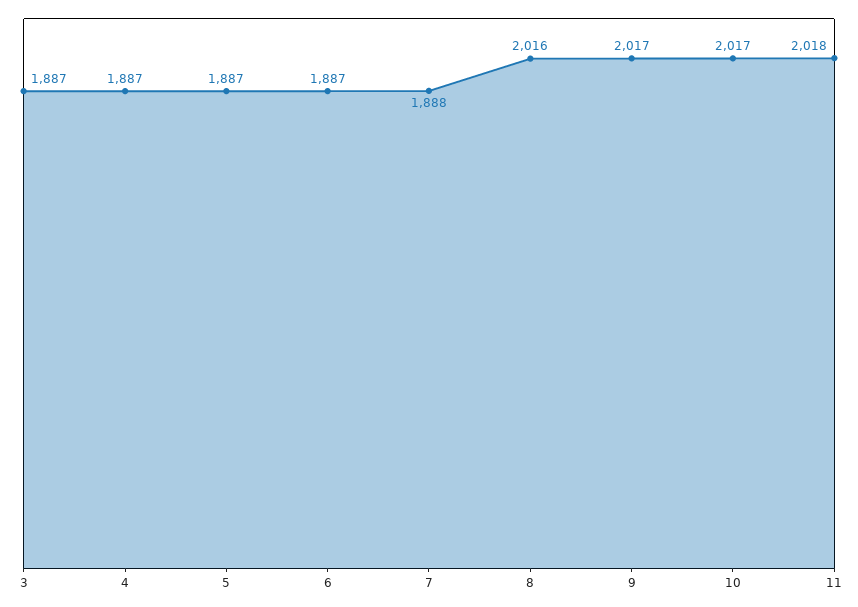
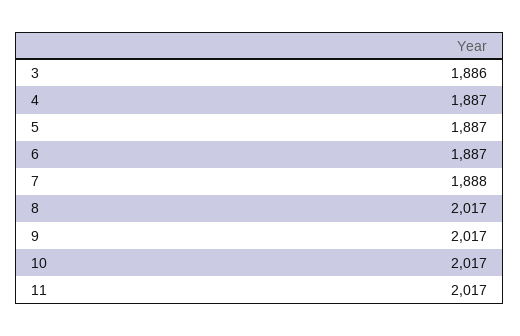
3: 1887 -> 1886
8: 2016 -> 2017
11: 2018 -> 2017

